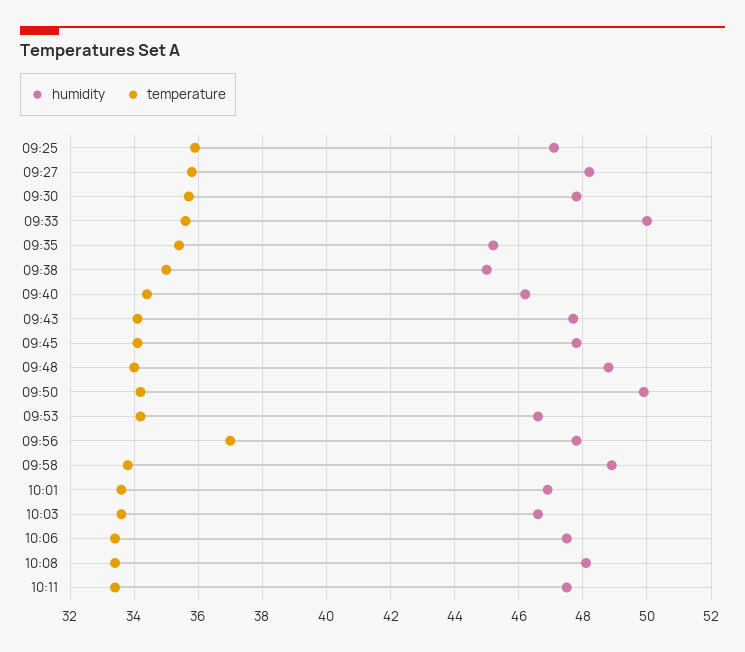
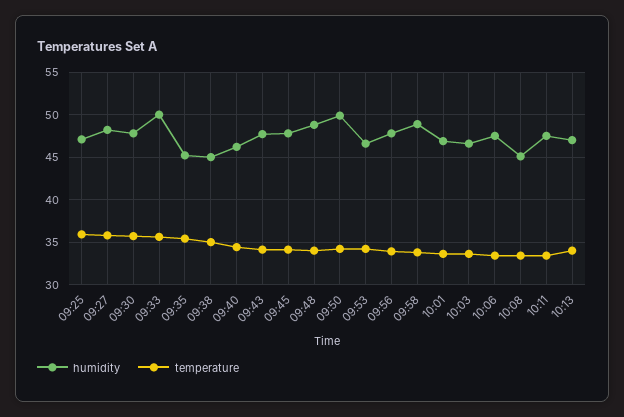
temperature, 09:56: 37 -> 34
humidity, 10:08: 48 -> 45
humidity, 10:13: none -> 47
temperature, 10:13: none -> 34

